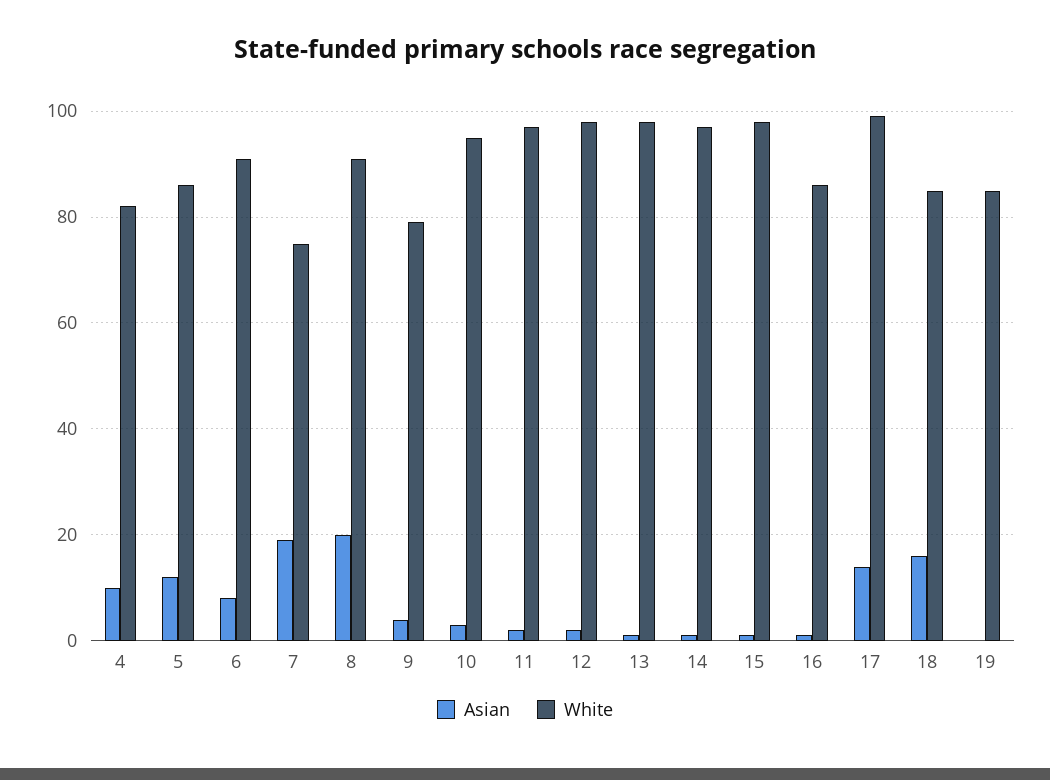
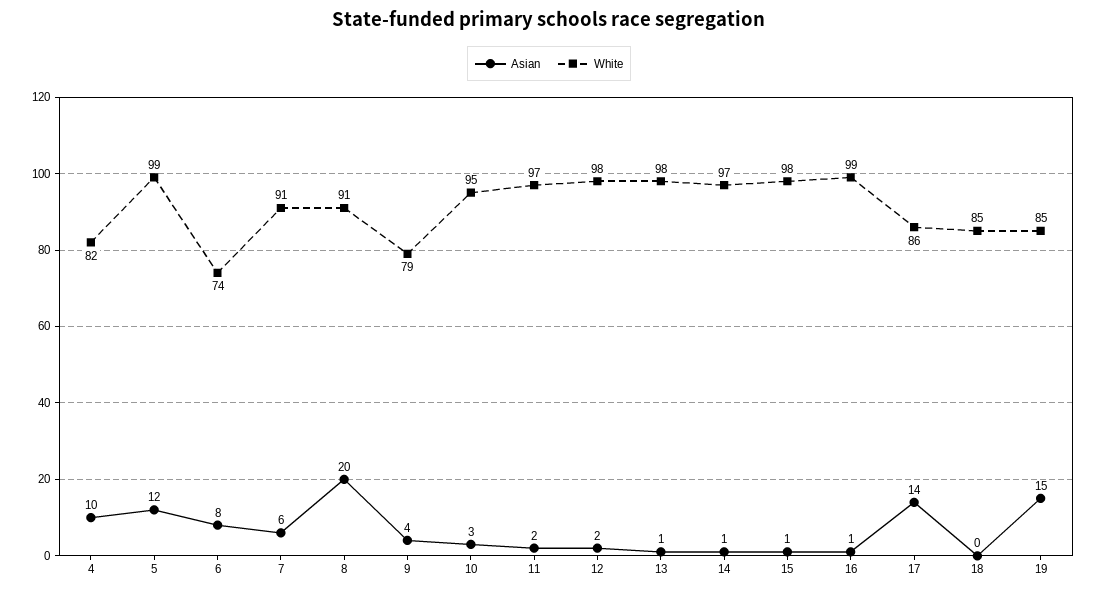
White, 5: 85 -> 99
White, 6: 90 -> 74
Asian, 7: 20 -> 6
White, 7: 75 -> 91
White, 16: 85 -> 99
White, 17: 100 -> 86
Asian, 18: 15 -> 0
Asian, 19: 0 -> 15

